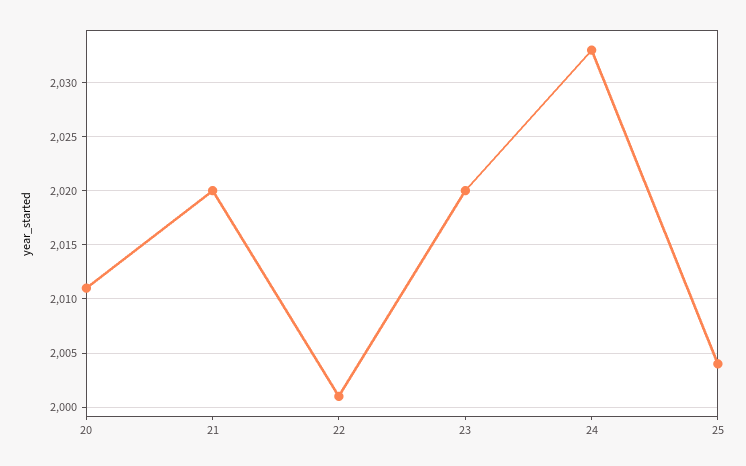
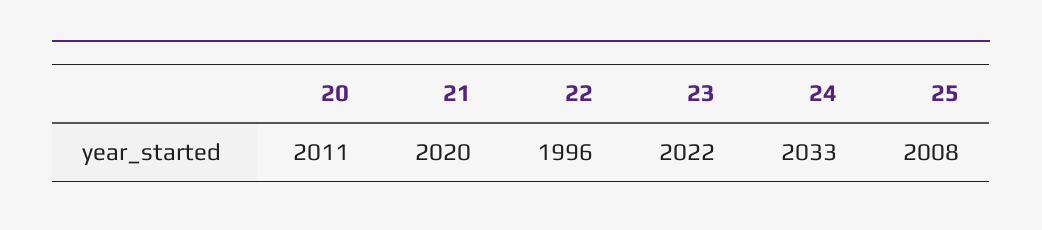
22: 2001 -> 1996
23: 2020 -> 2022
25: 2004 -> 2008

